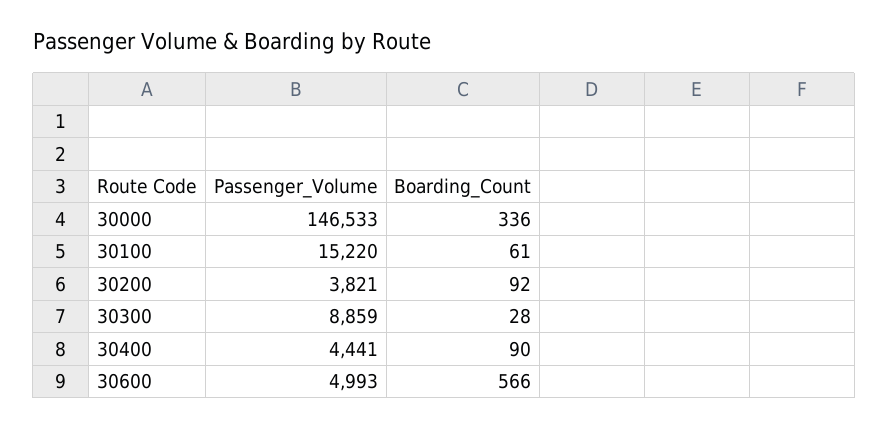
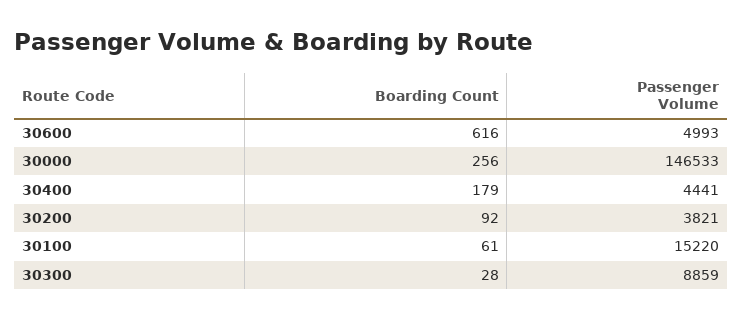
Boarding_Count, 30000: 336 -> 256
Boarding_Count, 30400: 90 -> 179
Boarding_Count, 30600: 566 -> 616

